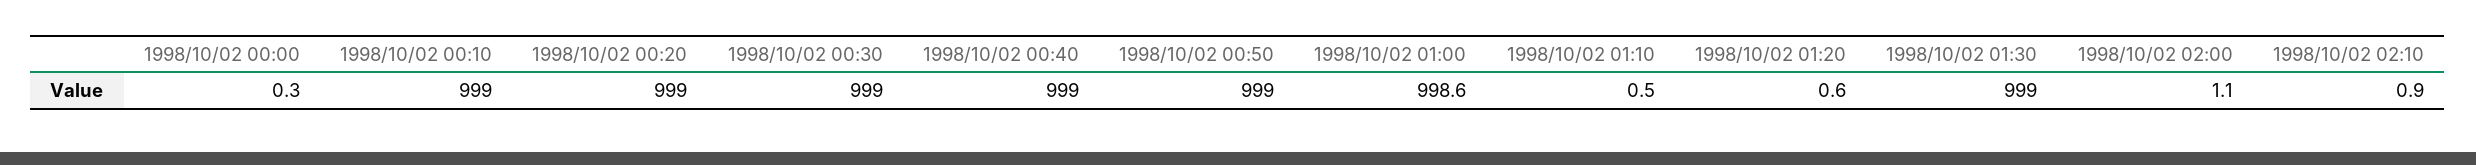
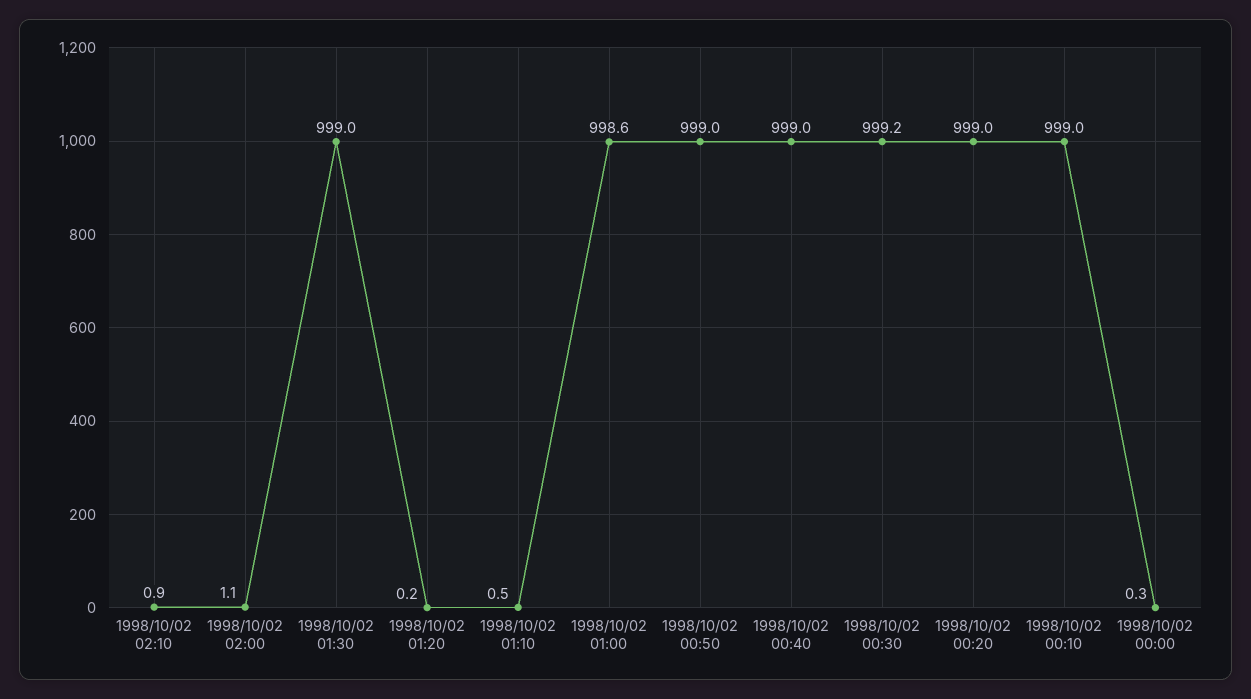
1998/10/02 00:30: 999 -> 999.2
1998/10/02 01:20: 0.6 -> 0.2

